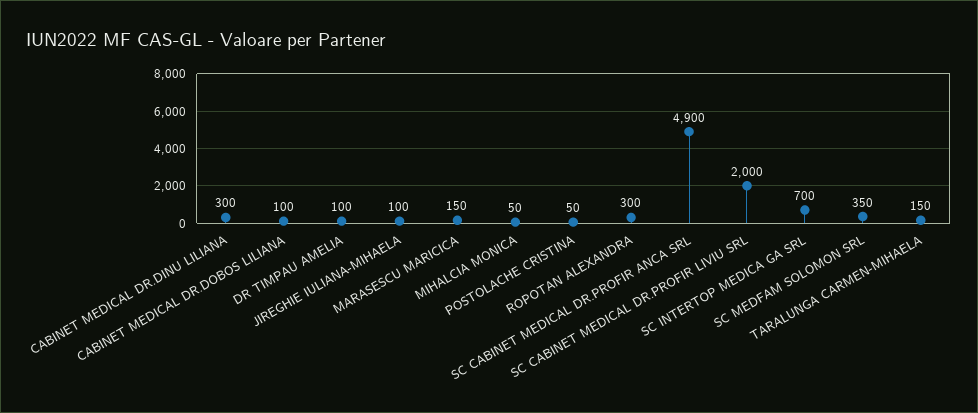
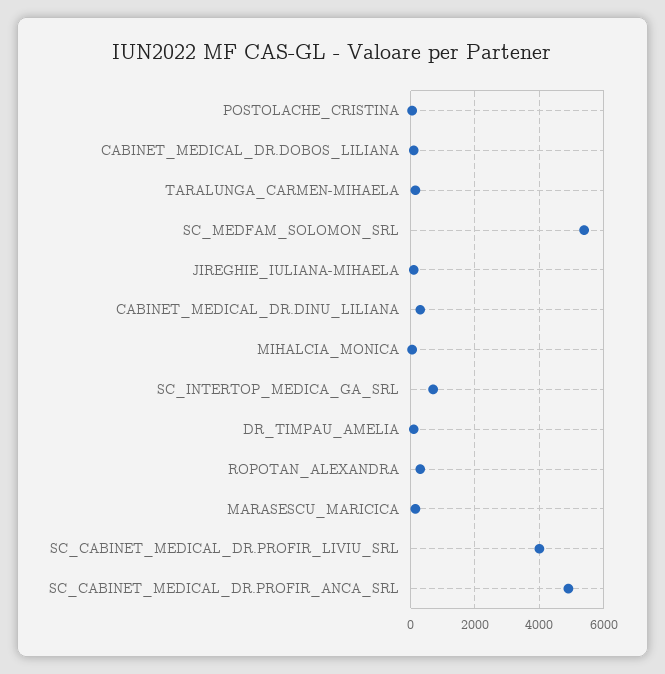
SC CABINET MEDICAL DR.PROFIR LIVIU SRL: 2000 -> 4000
SC MEDFAM SOLOMON SRL: 350 -> 5400

